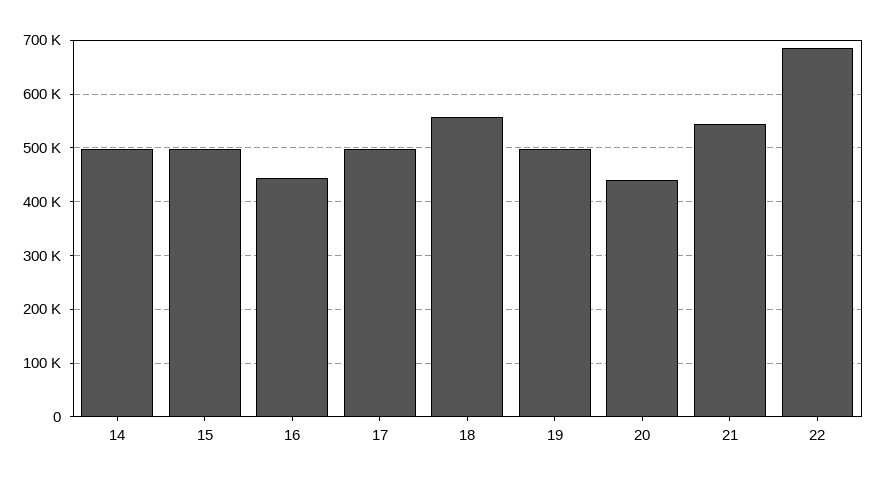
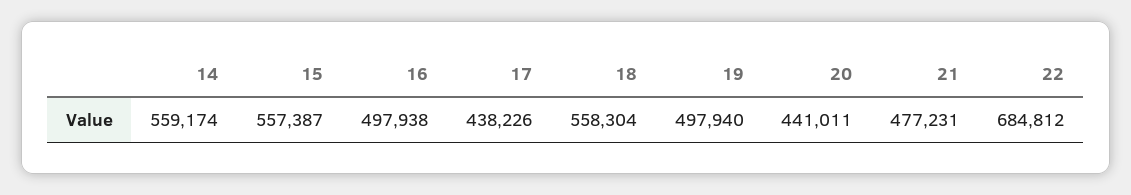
14: 500000 -> 559174
15: 500000 -> 557387
16: 440000 -> 497938
17: 500000 -> 438226
21: 540000 -> 477231

